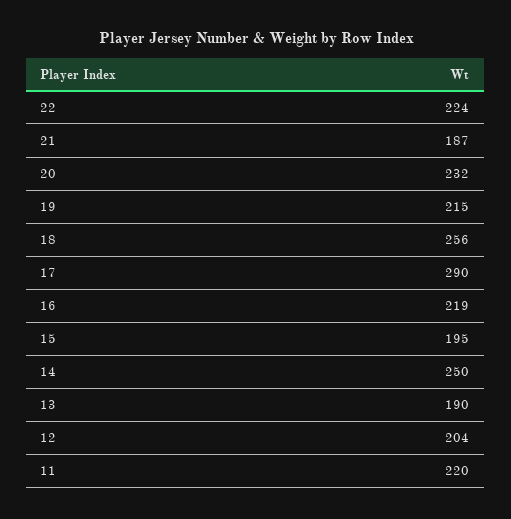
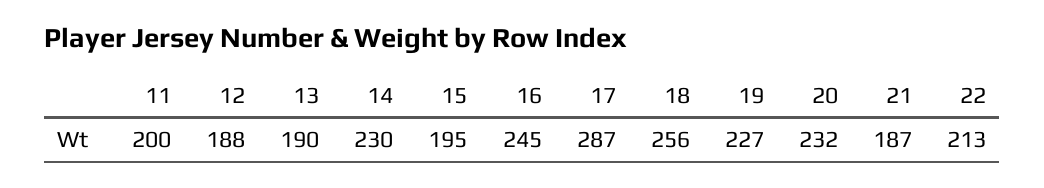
22: 224 -> 213
19: 215 -> 227
17: 290 -> 287
16: 219 -> 245
14: 250 -> 230
12: 204 -> 188
11: 220 -> 200

